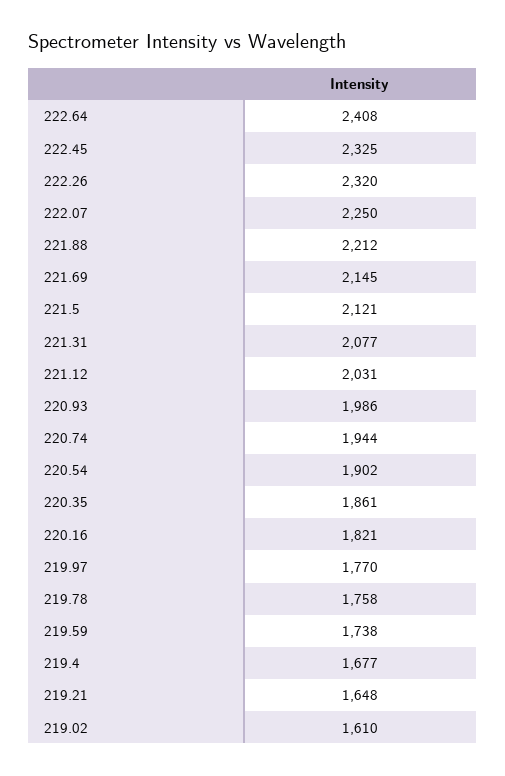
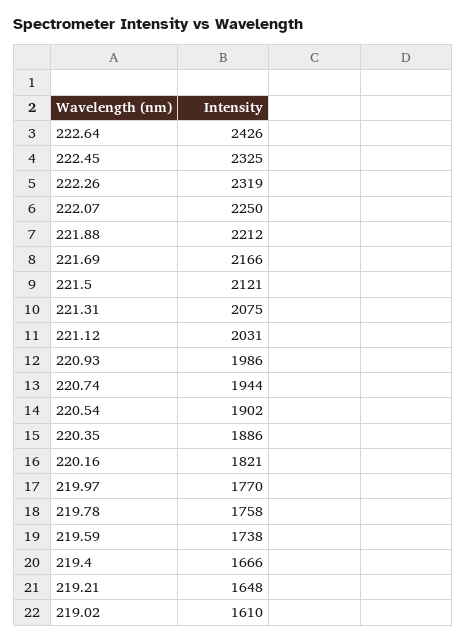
222.64: 2408 -> 2426
222.26: 2320 -> 2319
221.69: 2145 -> 2166
221.31: 2077 -> 2075
220.35: 1861 -> 1886
219.4: 1677 -> 1666

